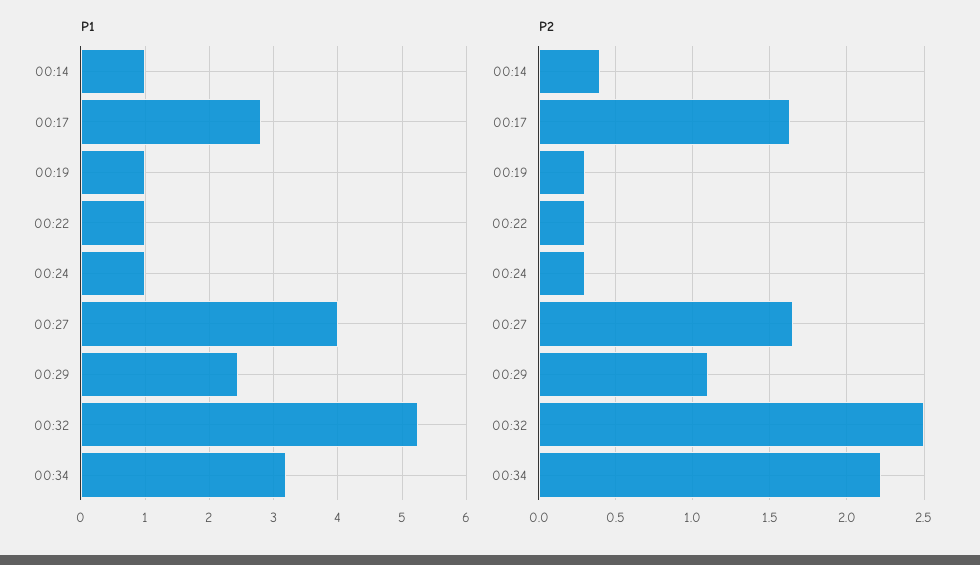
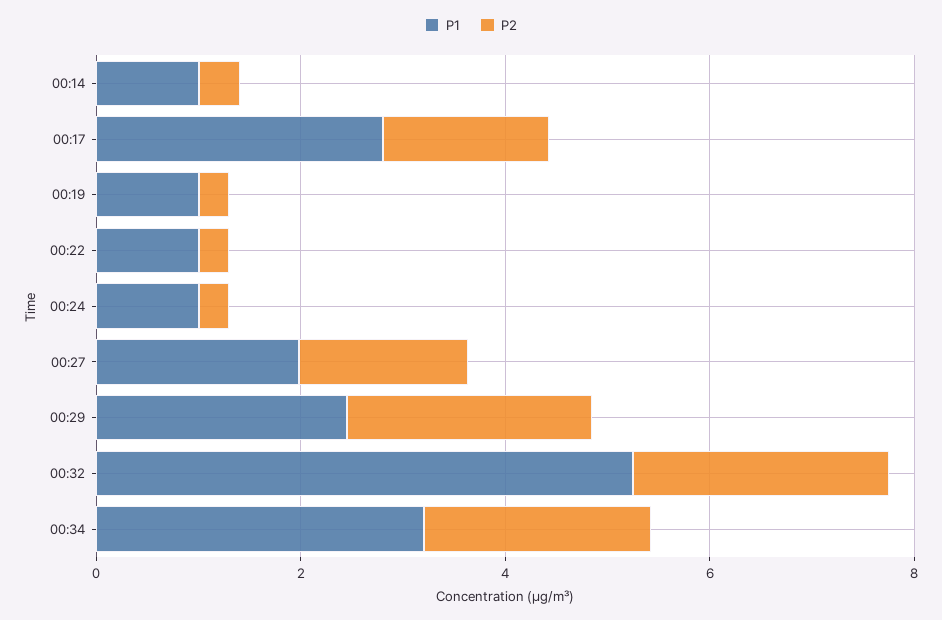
P1, 00:27: 4 -> 2
P2, 00:29: 1.1 -> 2.5

